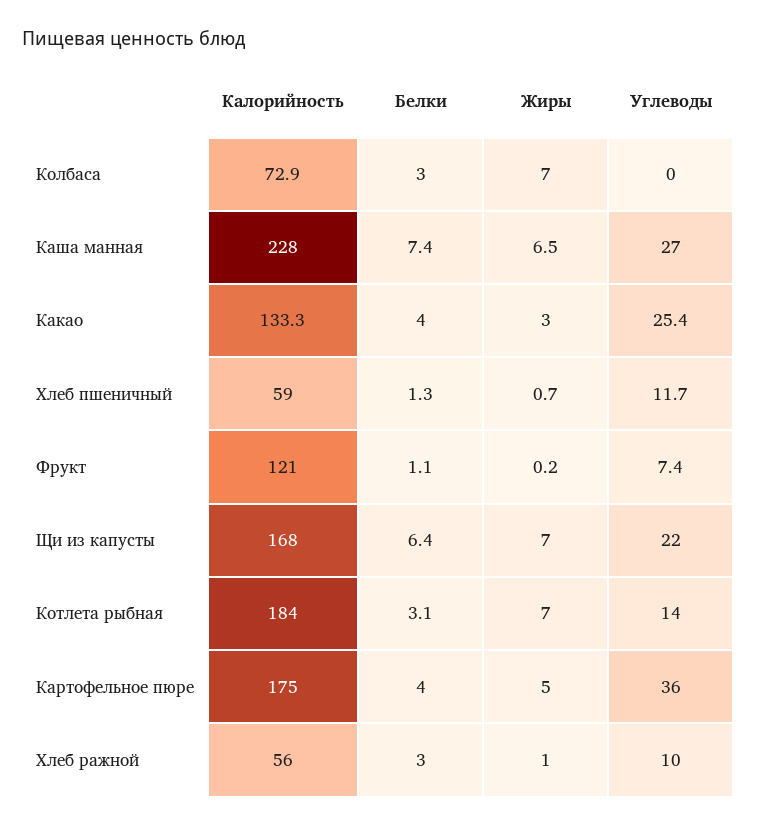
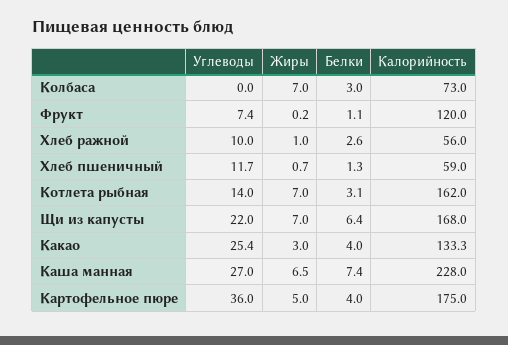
Калорийность, Колбаса: 72.9 -> 73
Калорийность, Фрукт: 121 -> 120
Калорийность, Котлета рыбная: 184 -> 162
Белки, Хлеб ражной: 3 -> 2.6

